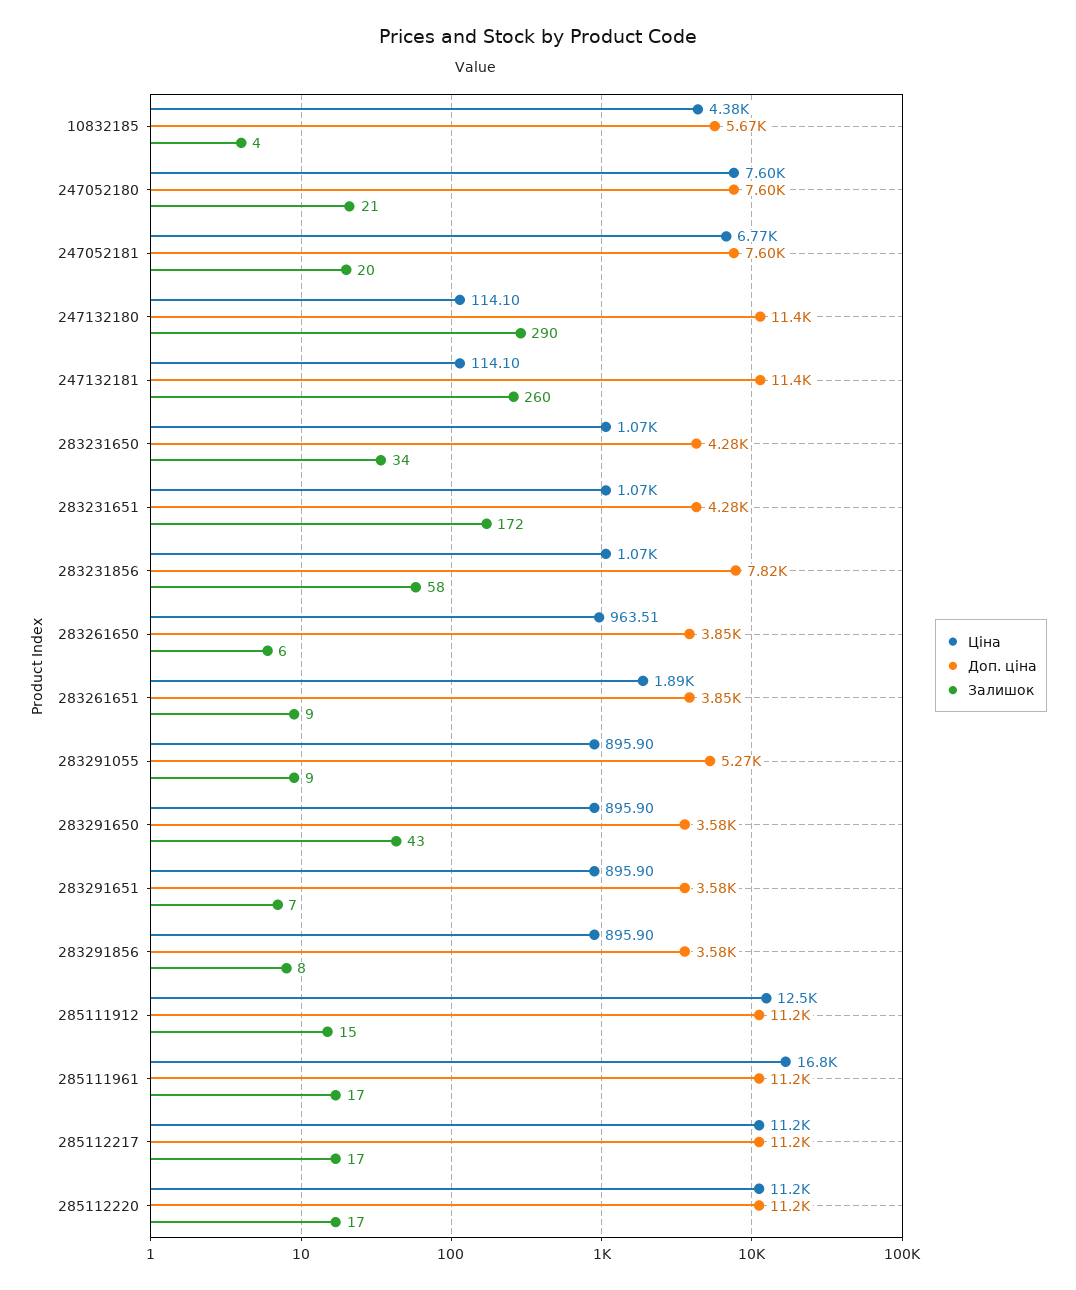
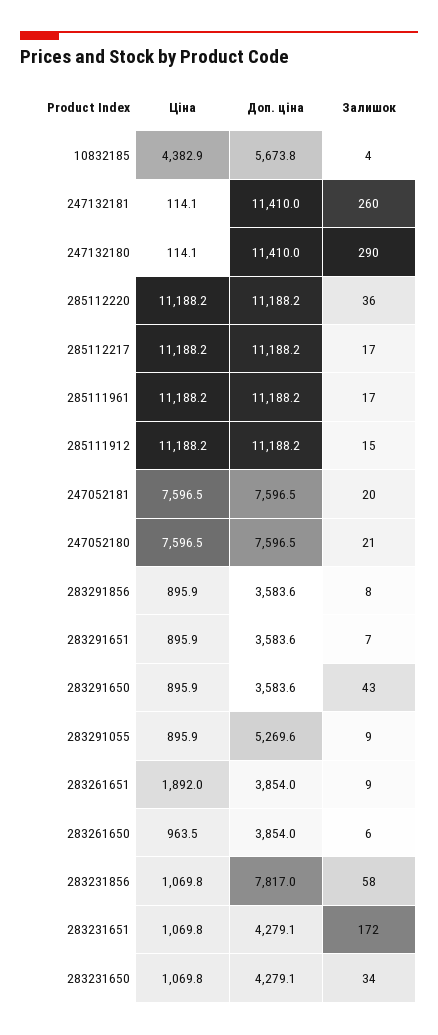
Ціна, 247052181: 6770 -> 7596.5
Ціна, 285111912: 12500 -> 11188.2
Ціна, 285111961: 16800 -> 11188.2
Залишок, 285112220: 17 -> 36

